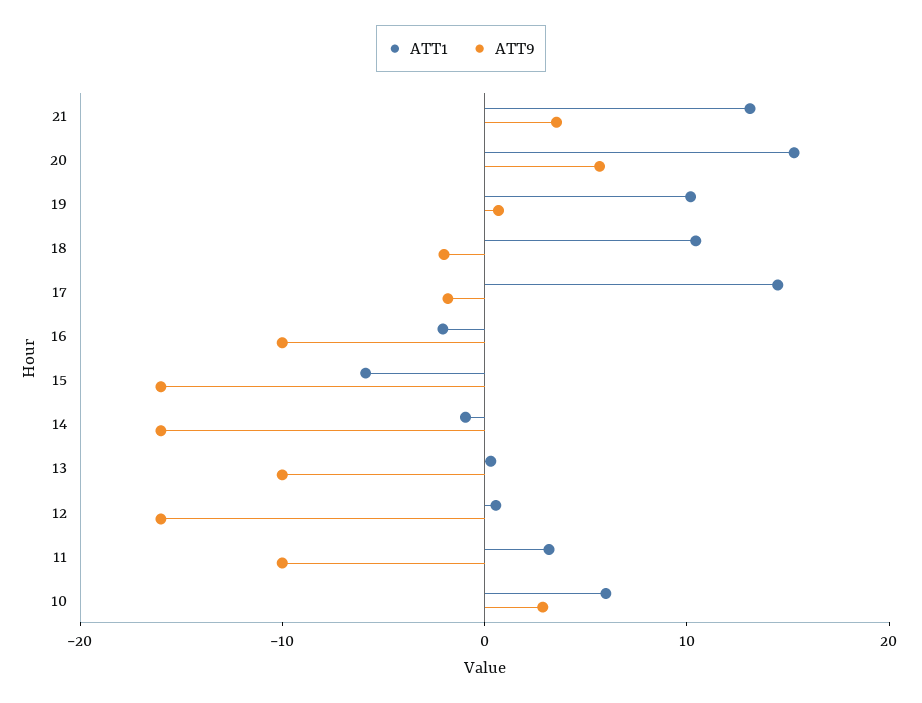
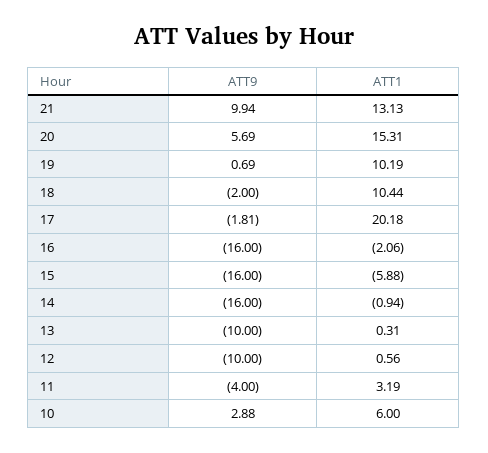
ATT9, 21: 4 -> 9.94
ATT1, 17: 14 -> 20.18
ATT9, 16: -10 -> -16
ATT9, 12: -16 -> -10
ATT9, 11: -10 -> -4

